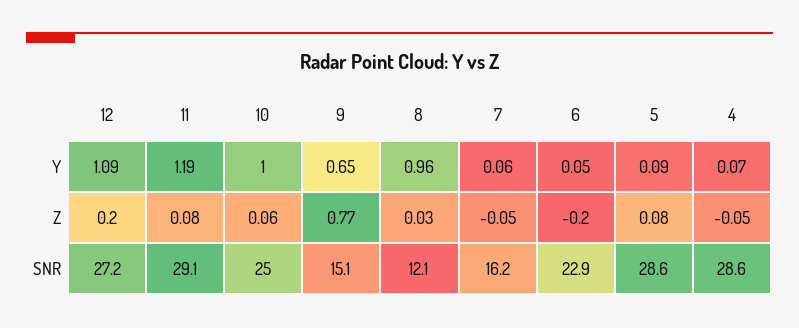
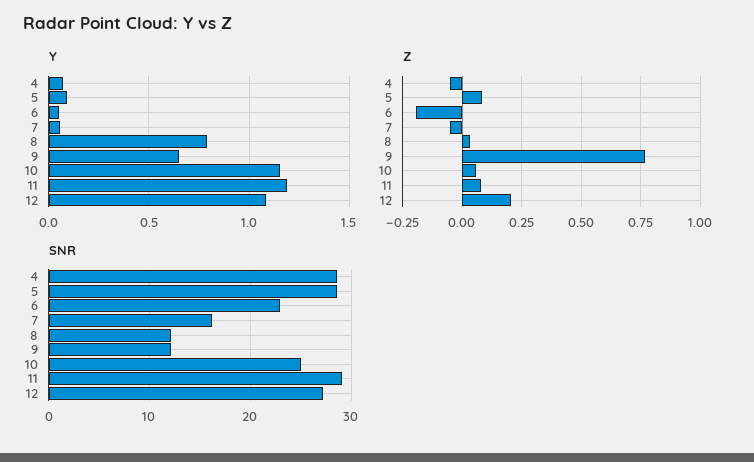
Y, 10: 1 -> 1.15
Y, 8: 0.96 -> 0.8
SNR, 9: 15.1 -> 12

